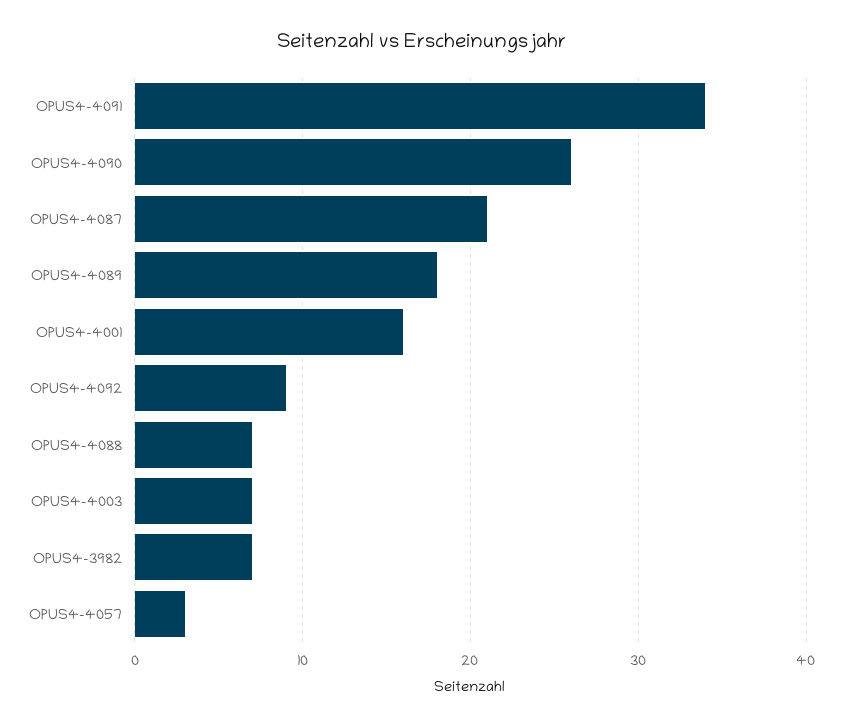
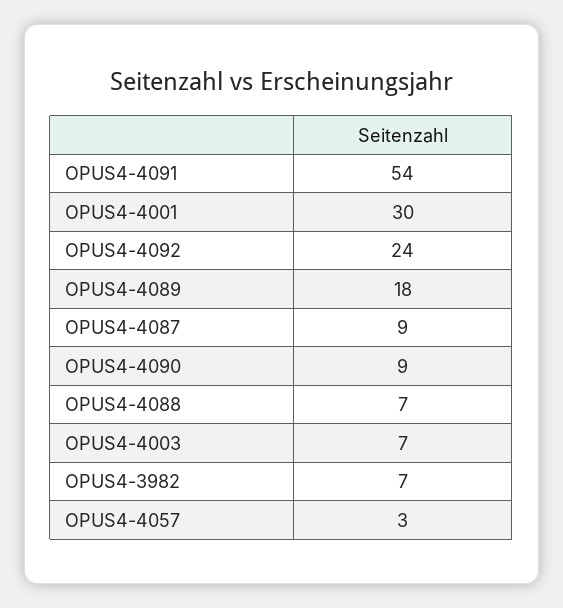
OPUS4-4091: 34 -> 54
OPUS4-4090: 26 -> 9
OPUS4-4087: 21 -> 9
OPUS4-4001: 16 -> 30
OPUS4-4092: 9 -> 24

